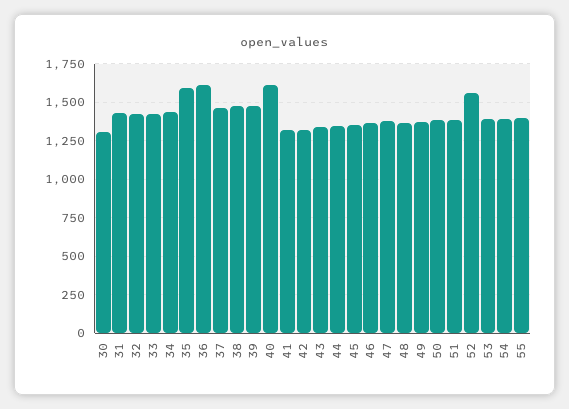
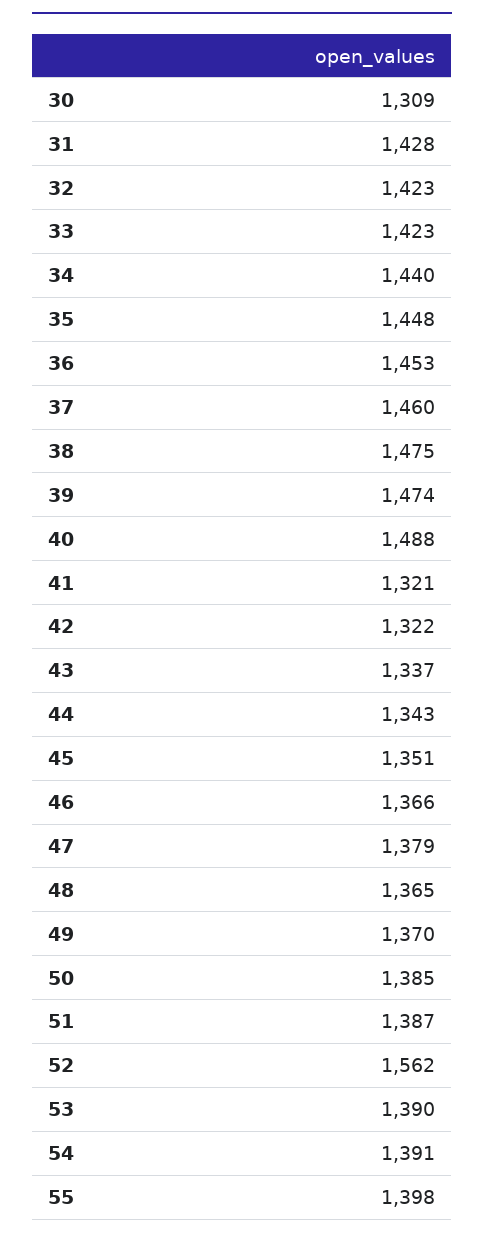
35: 1600 -> 1448
36: 1600 -> 1453
40: 1600 -> 1488

